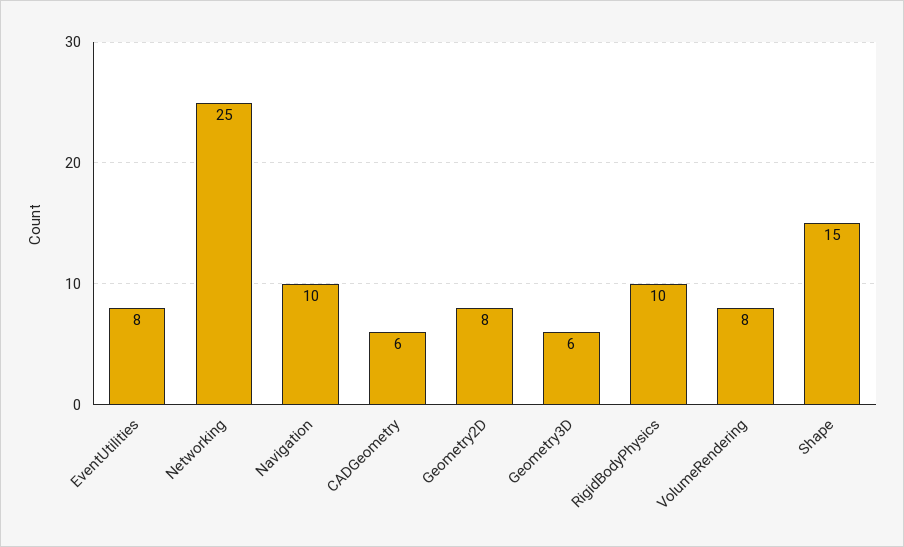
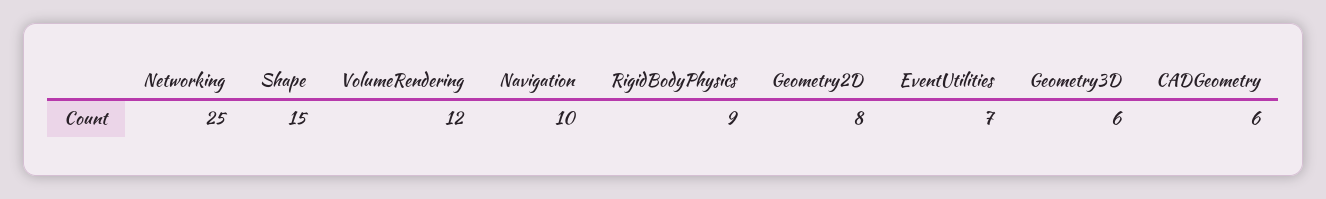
EventUtilities: 8 -> 7
RigidBodyPhysics: 10 -> 9
VolumeRendering: 8 -> 12

